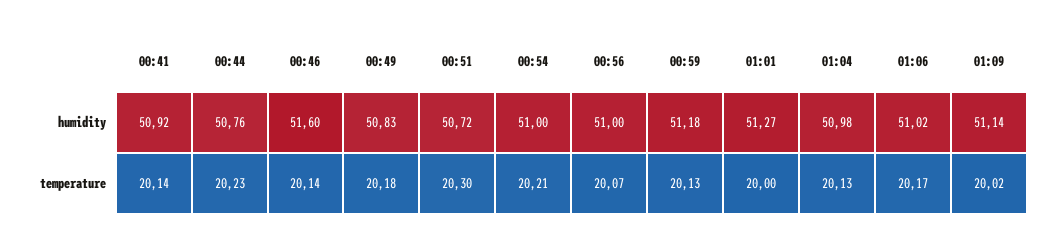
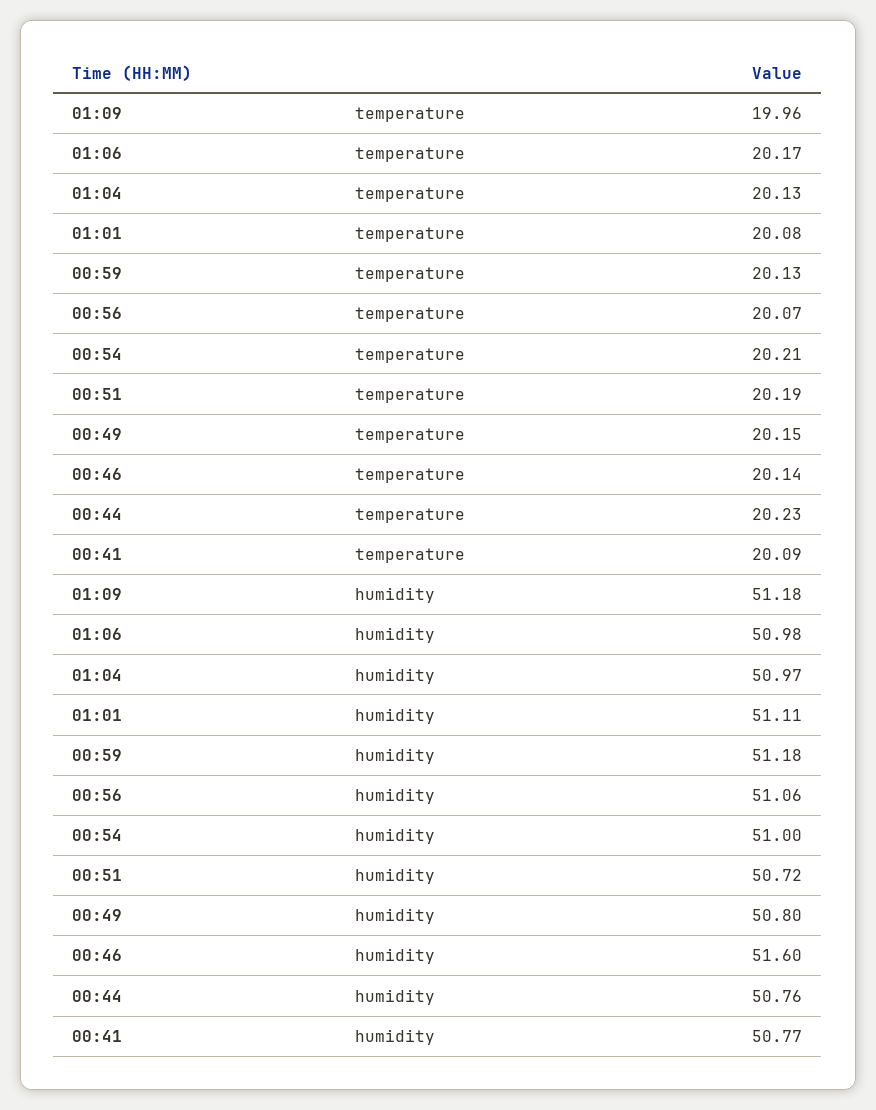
00:41, humidity: 50.92 -> 50.77
00:49, humidity: 50.83 -> 50.8
00:56, humidity: 51 -> 51.06
01:01, humidity: 51.27 -> 51.11
01:04, humidity: 50.98 -> 50.97
01:06, humidity: 51.02 -> 50.98
01:09, humidity: 51.14 -> 51.18
00:41, temperature: 20.14 -> 20.09
00:49, temperature: 20.18 -> 20.15
00:51, temperature: 20.3 -> 20.19
01:01, temperature: 20 -> 20.08
01:09, temperature: 20.02 -> 19.96

